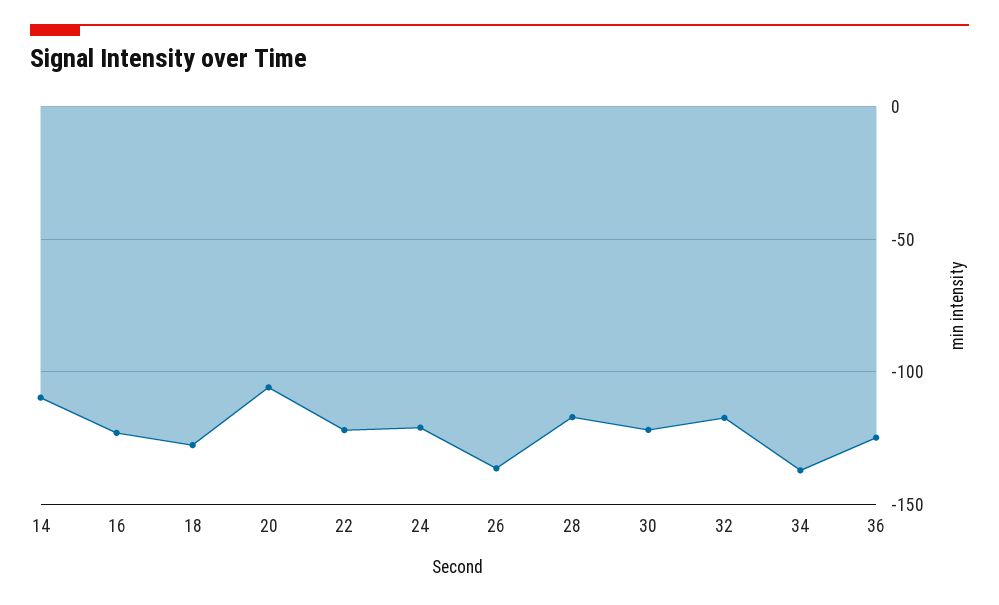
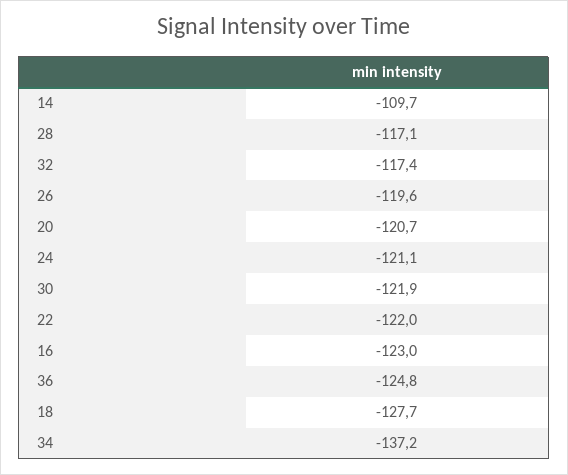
20: -105 -> -120.7
26: -135 -> -119.6

